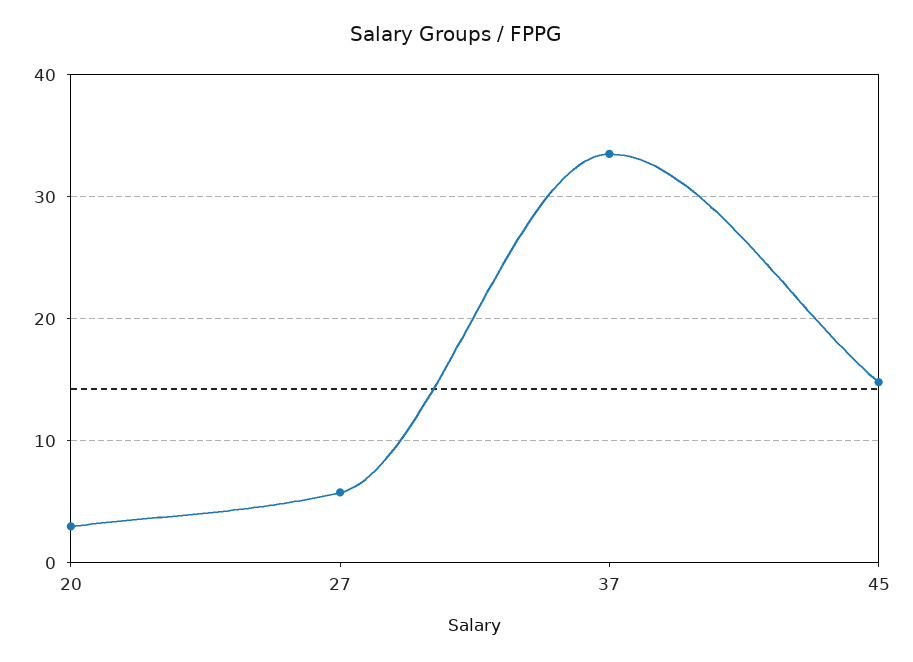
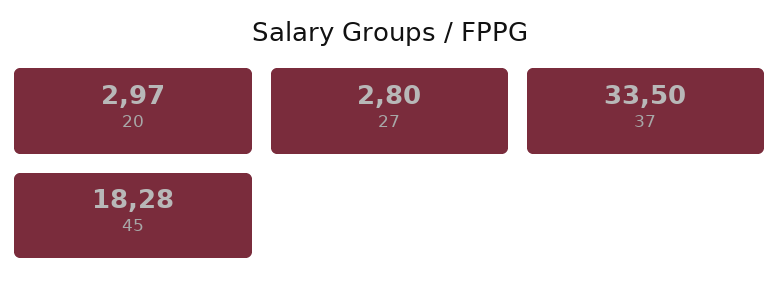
27: 6 -> 2.8
45: 15 -> 18.28

